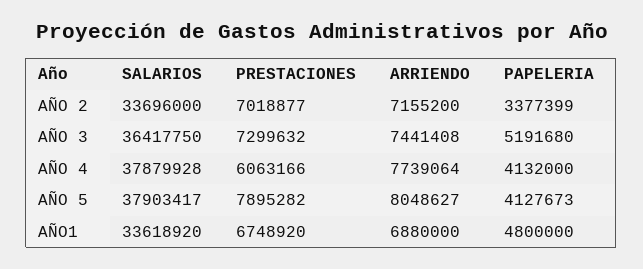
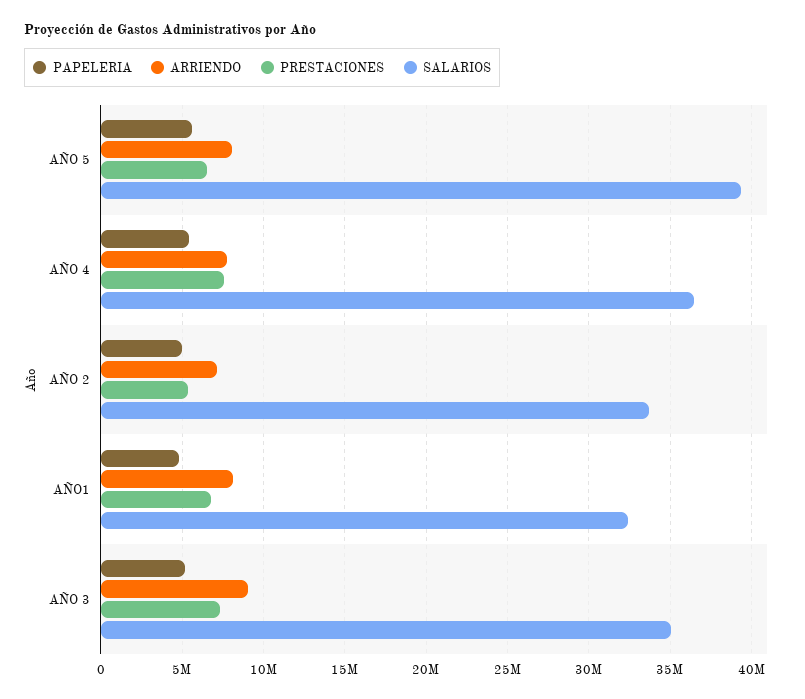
PRESTACIONES, AÑO 2: 7018877 -> 5500000
PAPELERIA, AÑO 2: 3377399 -> 5000000
SALARIOS, AÑO 3: 36417750 -> 35000000
ARRIENDO, AÑO 3: 7441408 -> 9000000
SALARIOS, AÑO 4: 37879928 -> 36500000
PRESTACIONES, AÑO 4: 6063166 -> 7500000
PAPELERIA, AÑO 4: 4132000 -> 5500000
SALARIOS, AÑO 5: 37903417 -> 39500000
PRESTACIONES, AÑO 5: 7895282 -> 6500000
PAPELERIA, AÑO 5: 4127673 -> 5500000
SALARIOS, AÑO1: 33618920 -> 32500000
ARRIENDO, AÑO1: 6880000 -> 8000000

